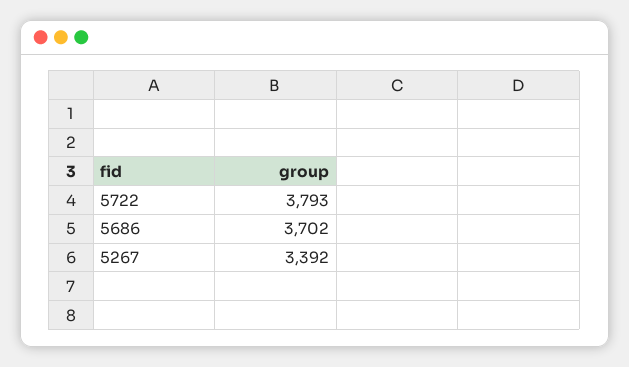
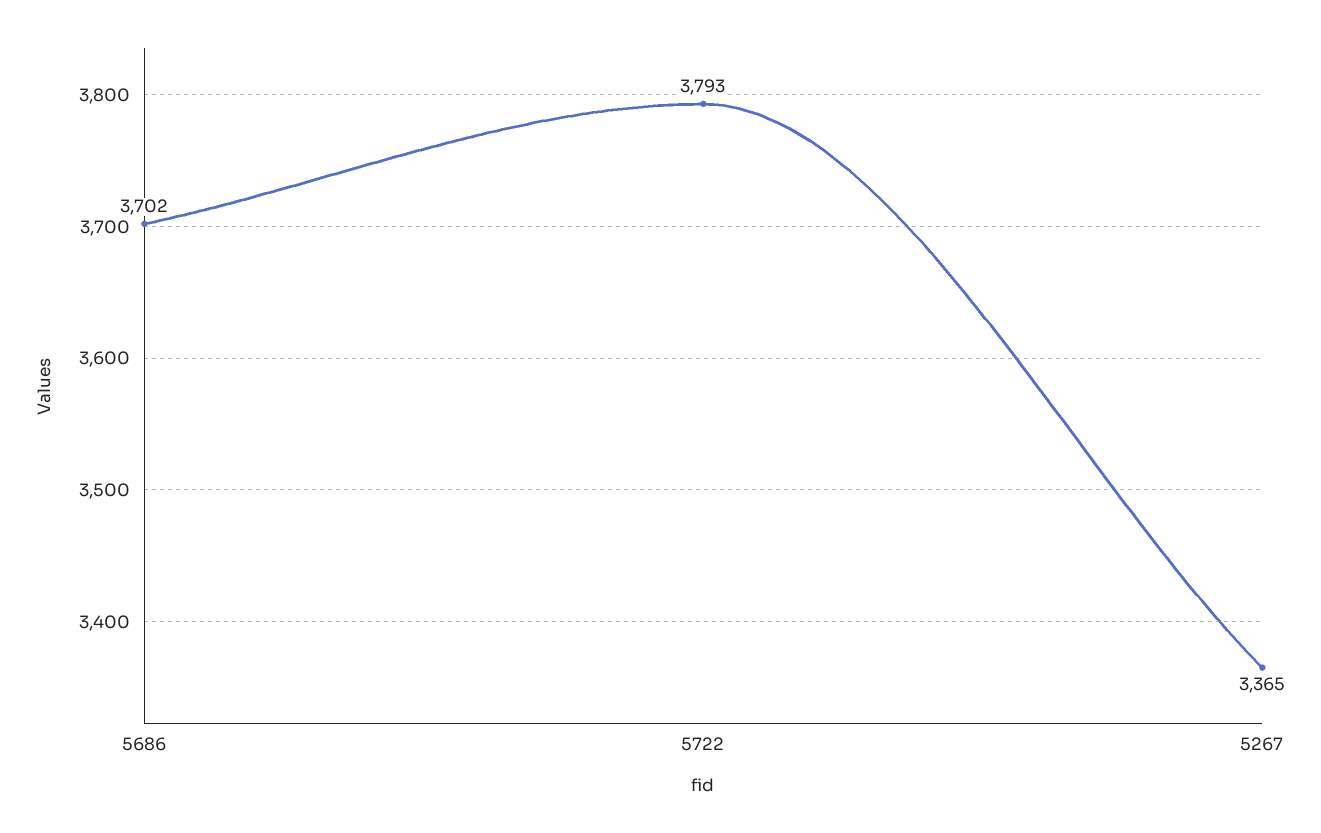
5267: 3392 -> 3365

